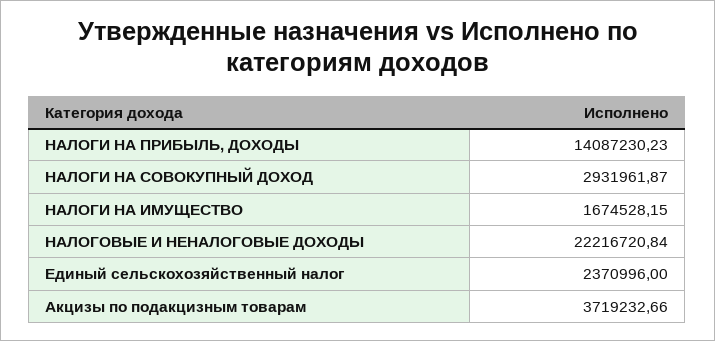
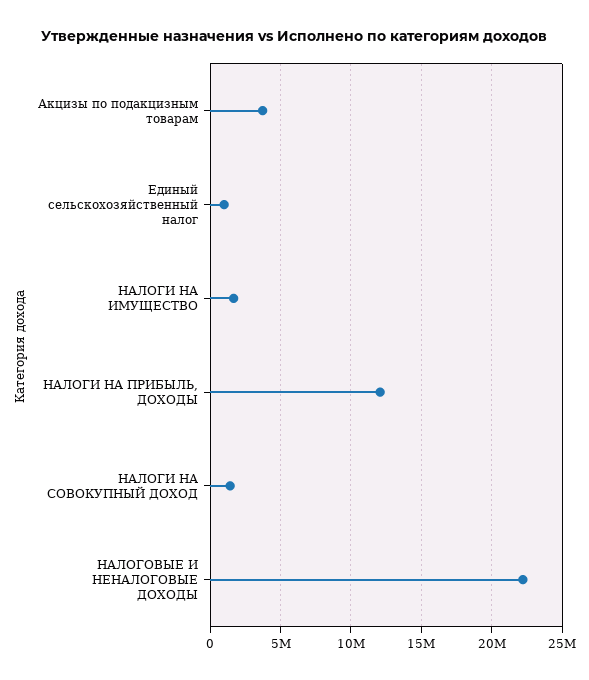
НАЛОГИ НА ПРИБЫЛЬ, ДОХОДЫ: 14087230.23 -> 12000000
НАЛОГИ НА СОВОКУПНЫЙ ДОХОД: 2931961.87 -> 1500000
Единый сельскохозяйственный налог: 2370996 -> 1000000

